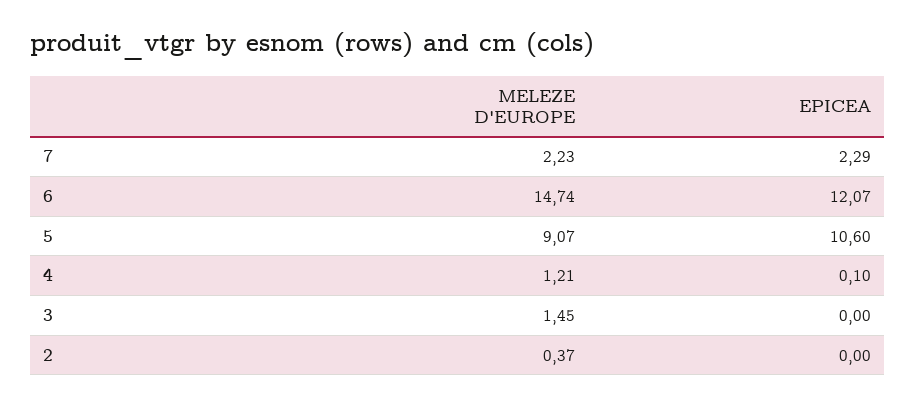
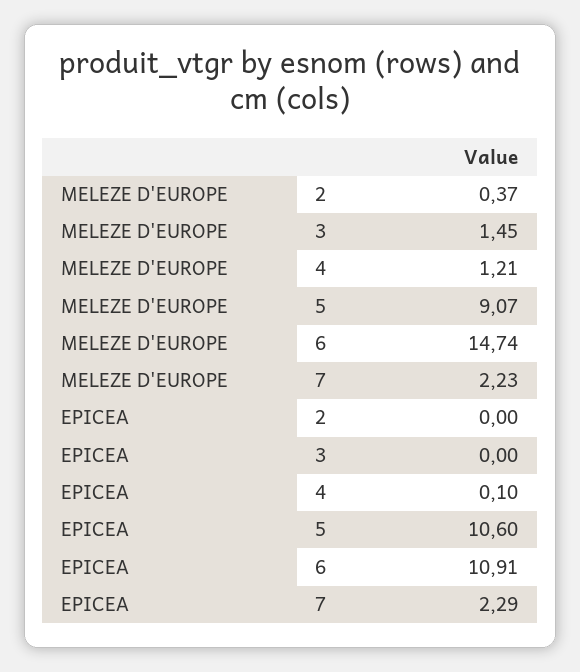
EPICEA, 6: 12.07 -> 10.91

